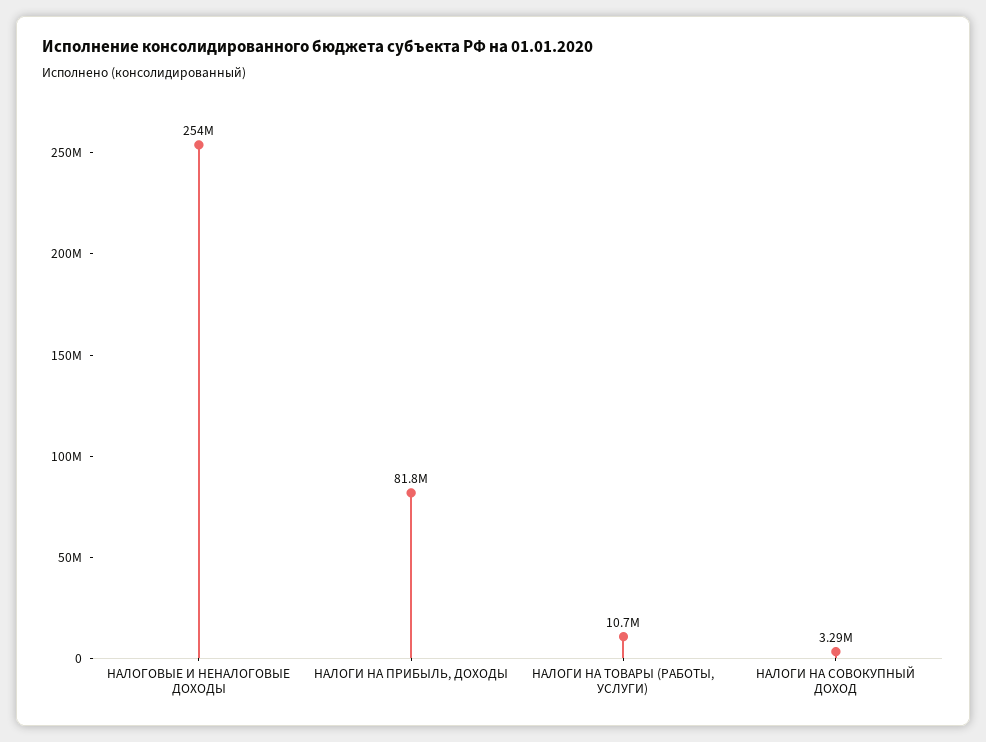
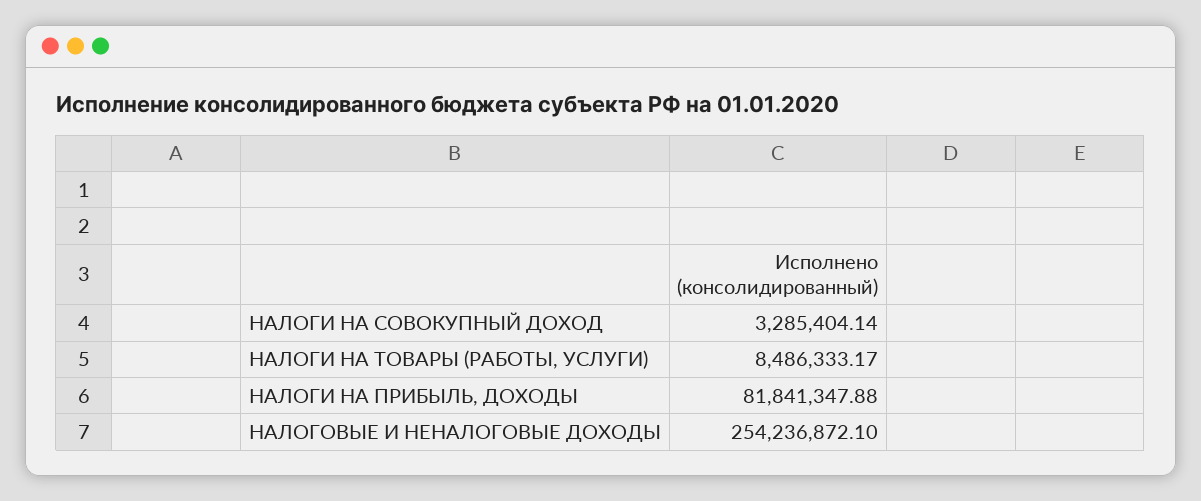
НАЛОГИ НА ТОВАРЫ (РАБОТЫ, УСЛУГИ): 10700000 -> 8486333.17

